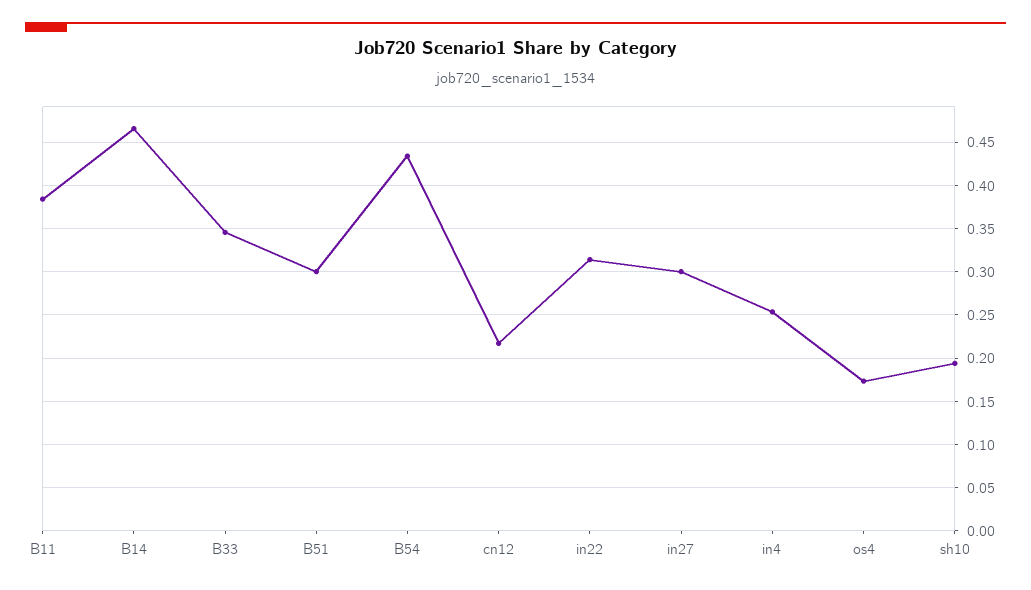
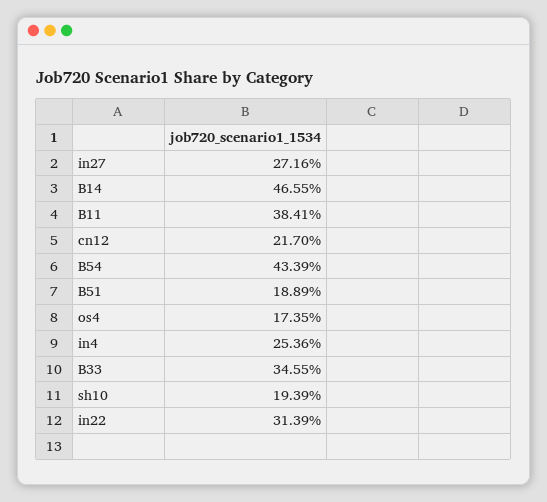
B51: 0.3 -> 0.1889
in27: 0.3 -> 0.2716

